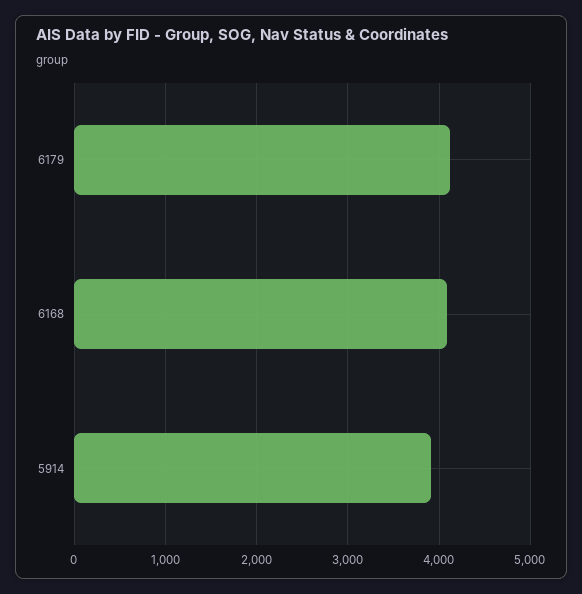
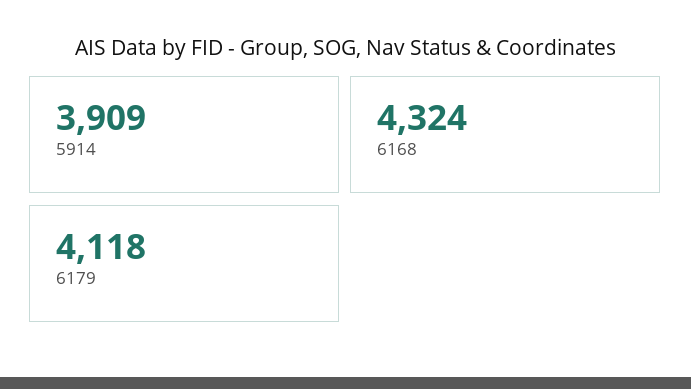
6168: 4100 -> 4324

